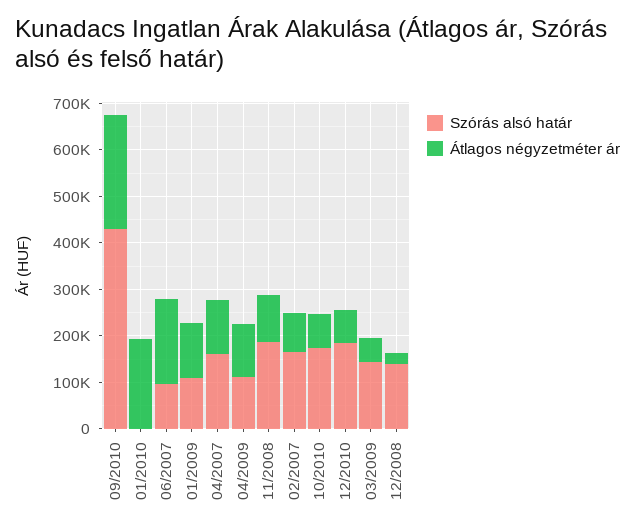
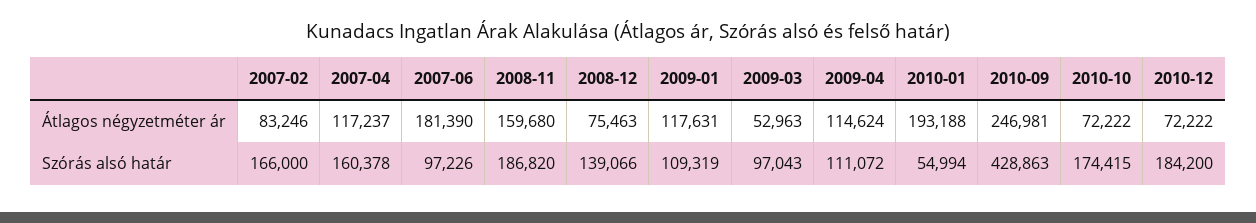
Szórás alsó határ, 01/2010: 0 -> 54994
Átlagos négyzetméter ár, 11/2008: 100000 -> 159680
Szórás alsó határ, 03/2009: 140000 -> 97043
Átlagos négyzetméter ár, 12/2008: 20000 -> 75463

